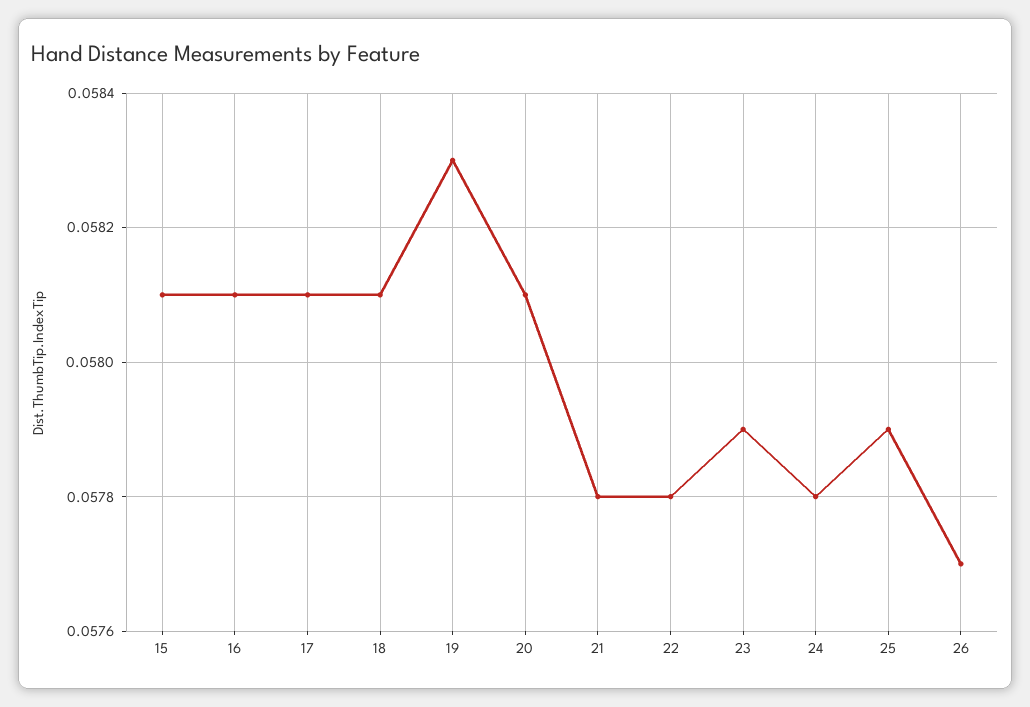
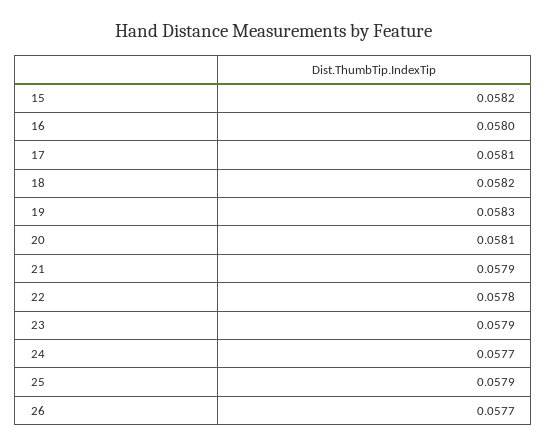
15: 0.0581 -> 0.0582
16: 0.0581 -> 0.058
18: 0.0581 -> 0.0582
21: 0.0578 -> 0.0579
24: 0.0578 -> 0.0577

